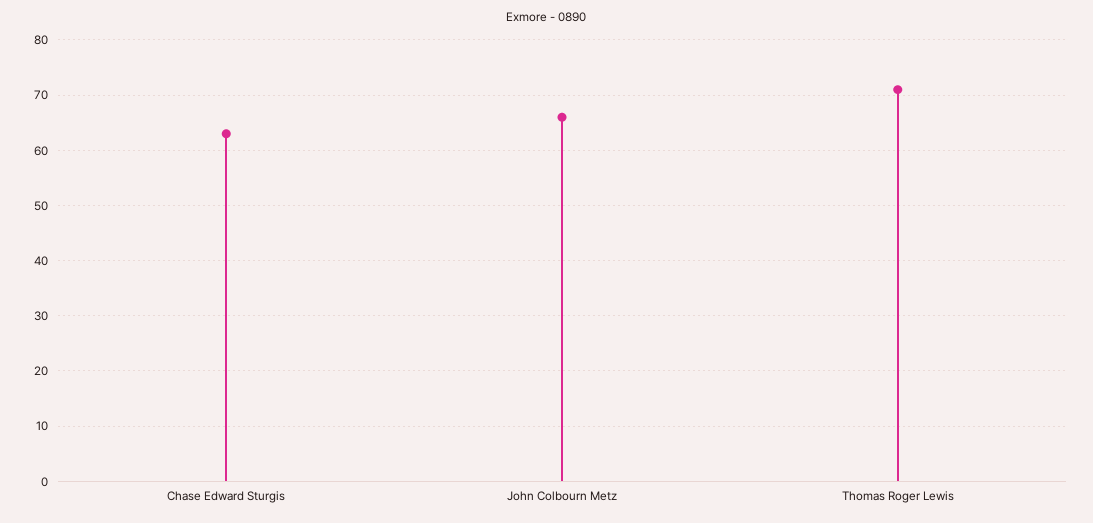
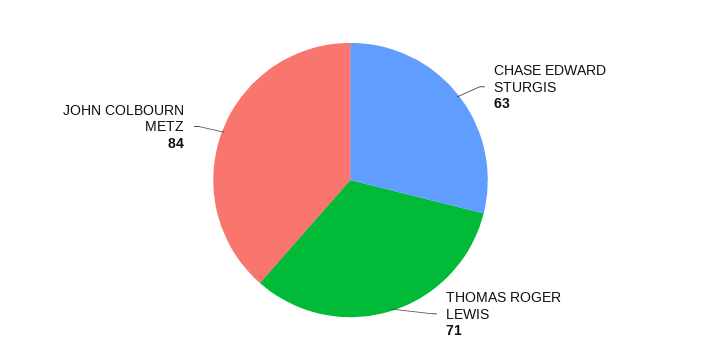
John Colbourn Metz: 65 -> 84

